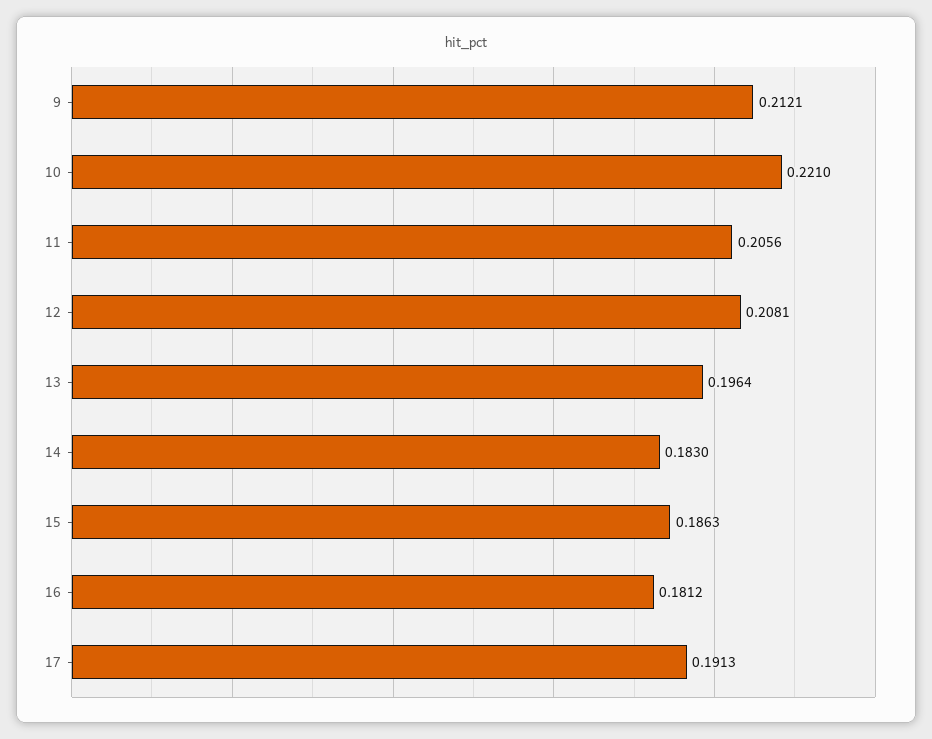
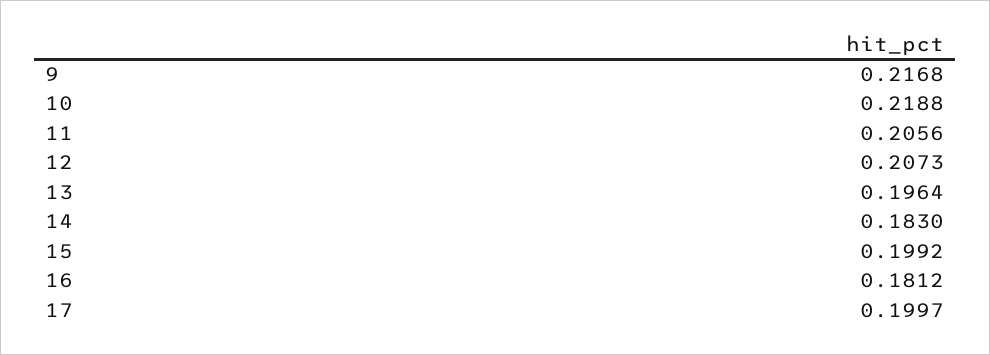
9: 0.2121 -> 0.2168
10: 0.221 -> 0.2188
12: 0.2081 -> 0.2073
15: 0.1863 -> 0.1992
17: 0.1913 -> 0.1997

